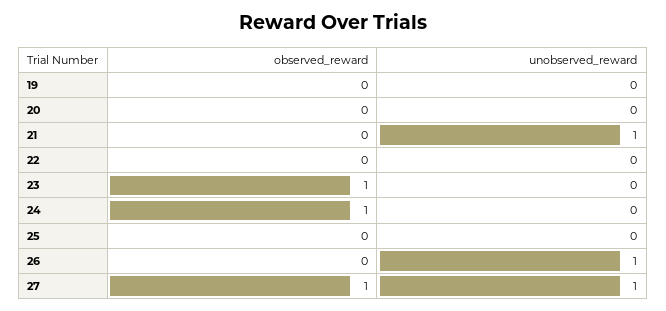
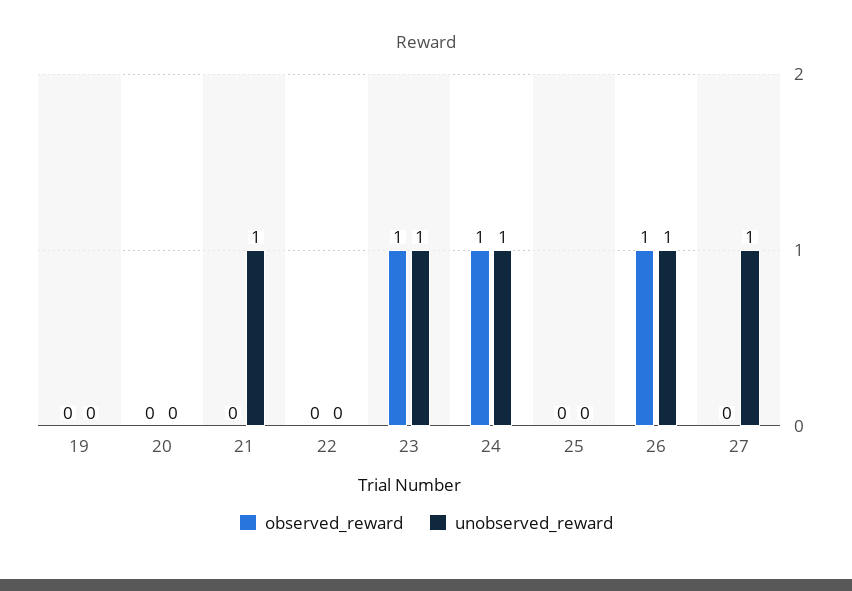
unobserved_reward, 23: 0 -> 1
unobserved_reward, 24: 0 -> 1
observed_reward, 26: 0 -> 1
observed_reward, 27: 1 -> 0

